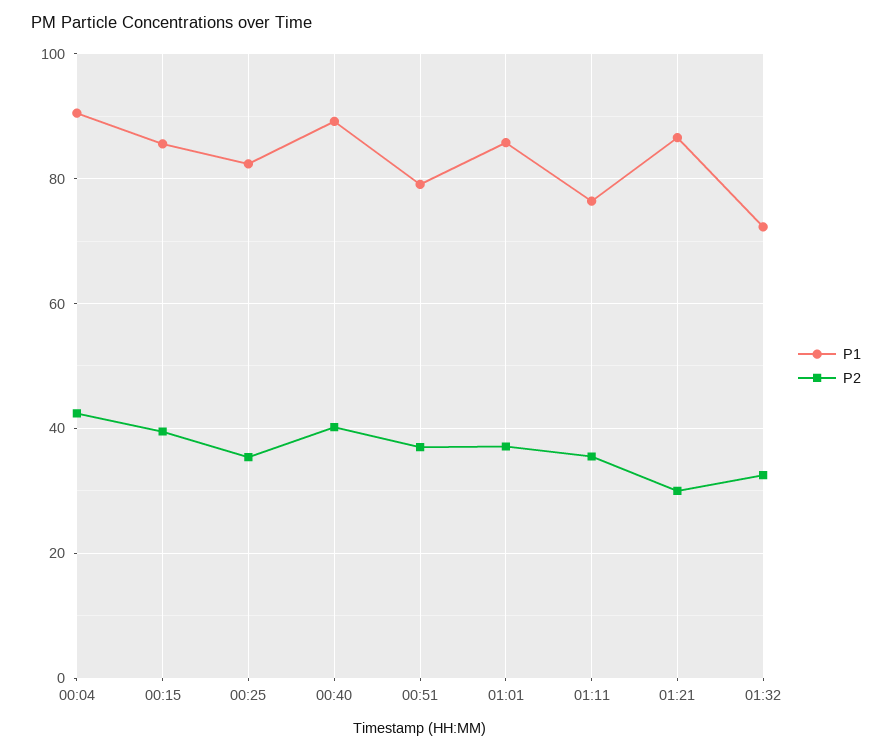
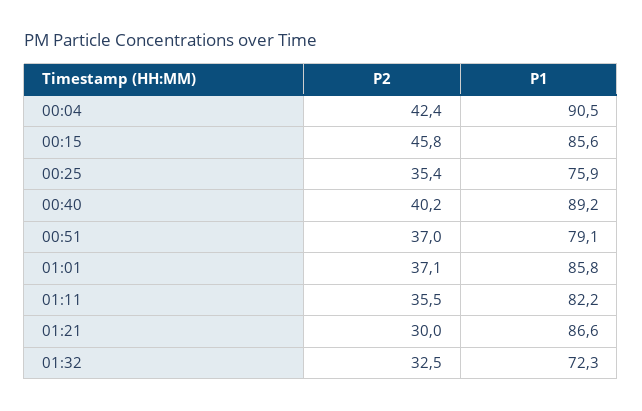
P2, 00:15: 40 -> 45.8
P1, 00:25: 82 -> 75.9
P1, 01:11: 76 -> 82.2

